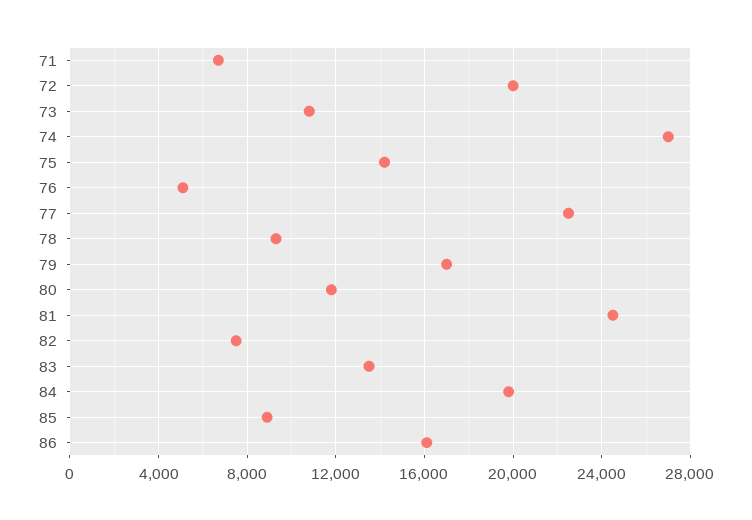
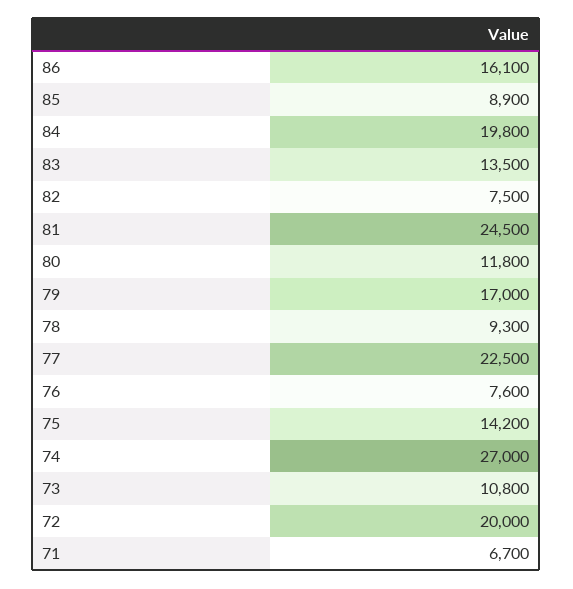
76: 5000 -> 7600

